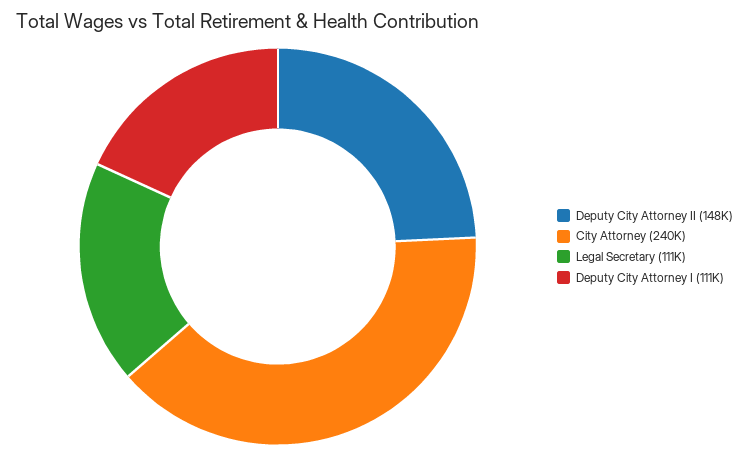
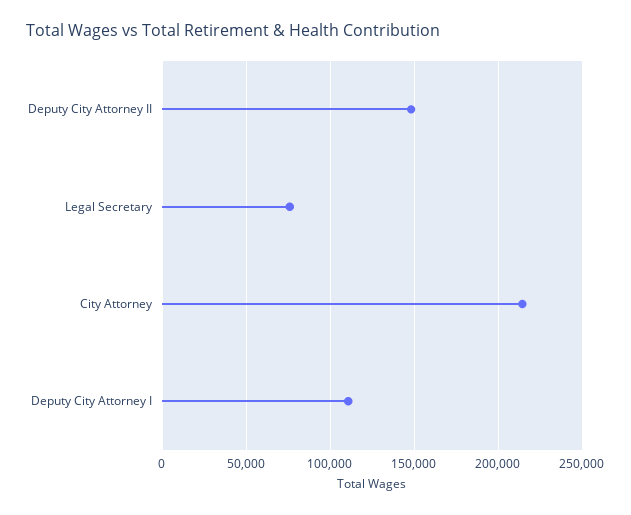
City Attorney: 240000 -> 215000
Legal Secretary: 111000 -> 75000

